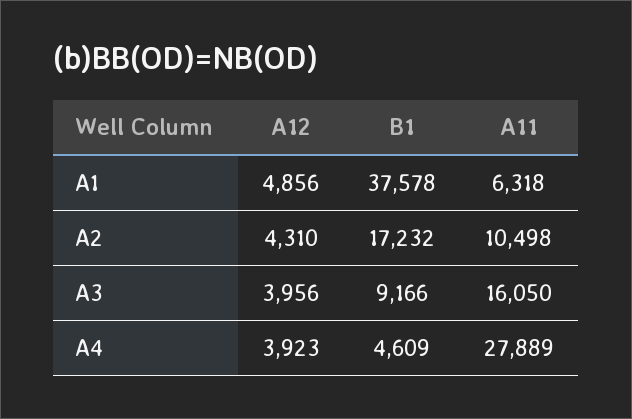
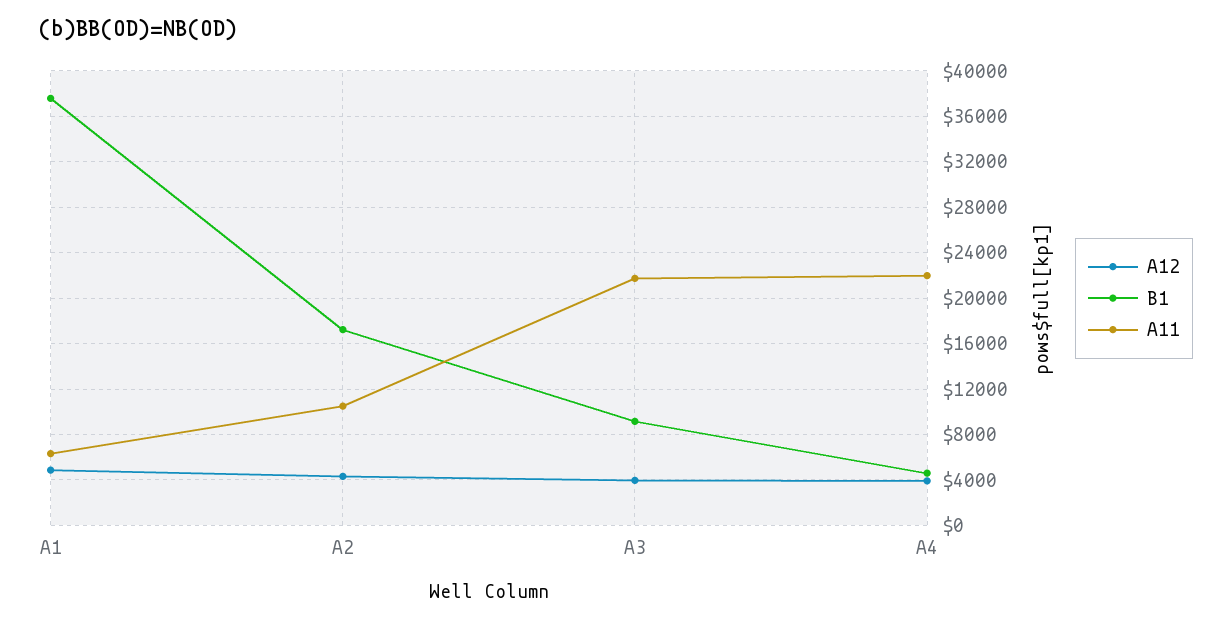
A11, A3: 16050 -> 22000
A11, A4: 27889 -> 22000

